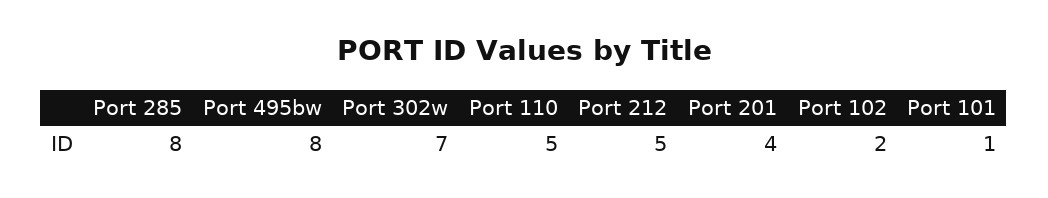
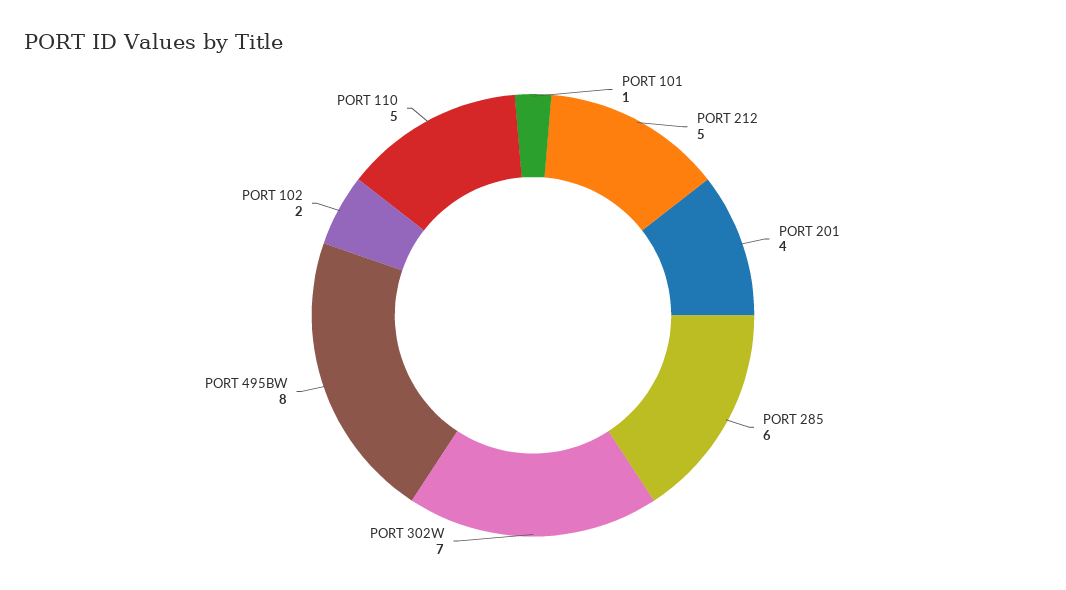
Port 285: 8 -> 6

